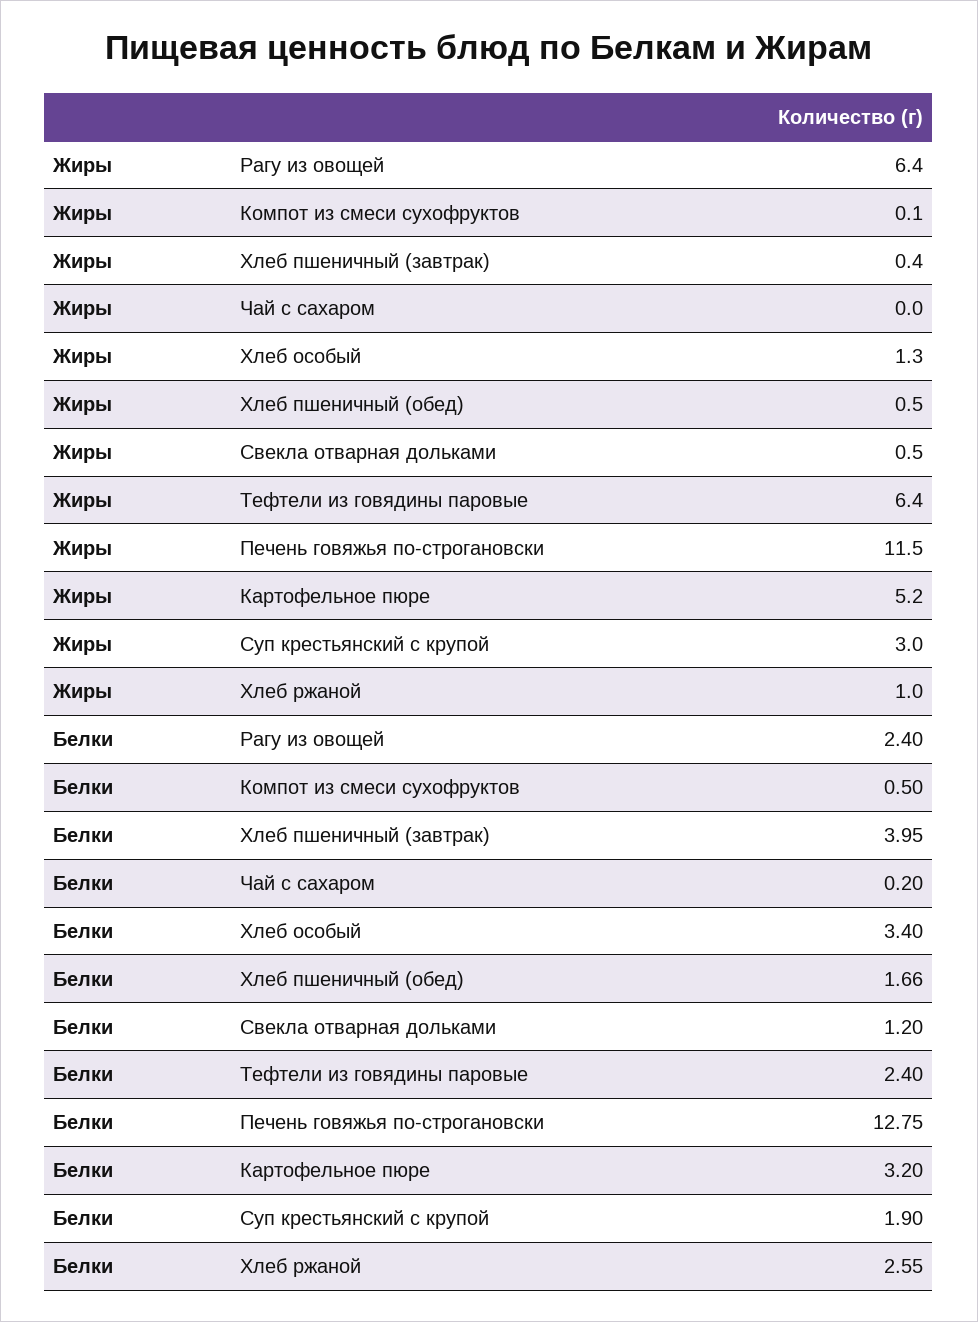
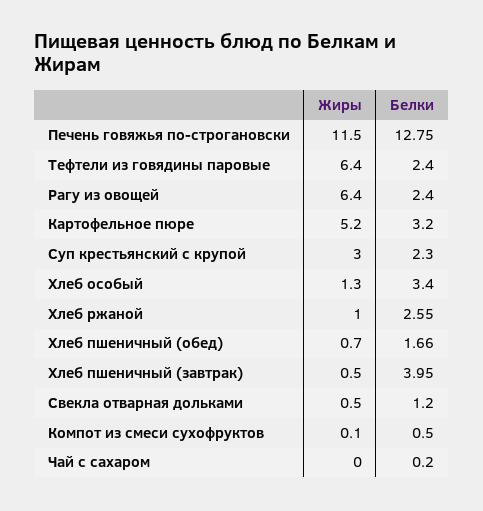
Жиры, Хлеб пшеничный (завтрак): 0.4 -> 0.5
Жиры, Хлеб пшеничный (обед): 0.5 -> 0.7
Белки, Суп крестьянский с крупой: 1.9 -> 2.3

